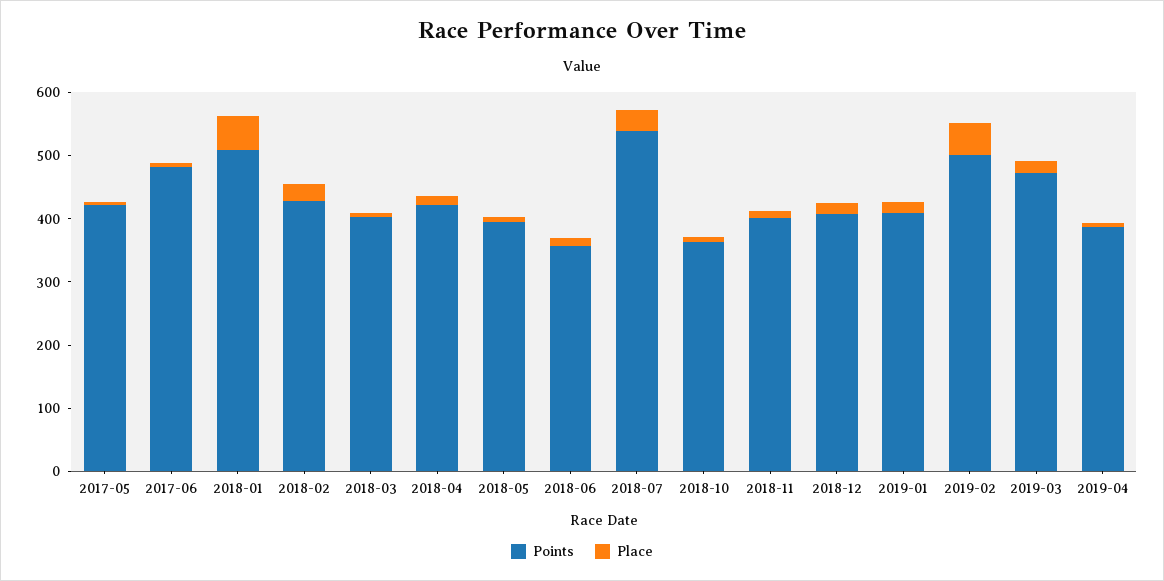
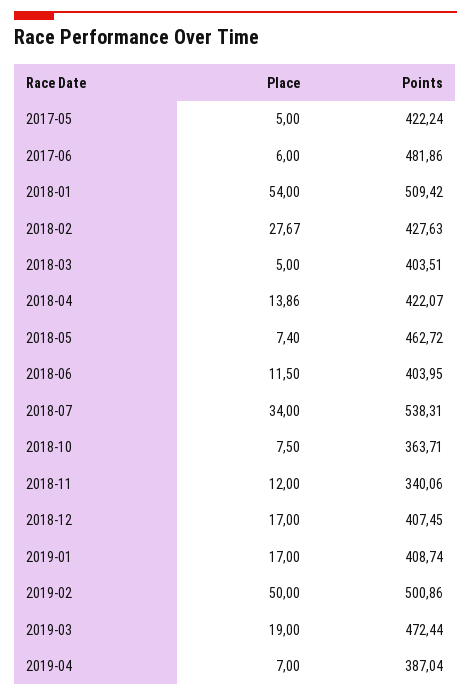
Points, 2018-05: 400 -> 462.72
Points, 2018-06: 360 -> 403.95
Points, 2018-11: 400 -> 340.06

